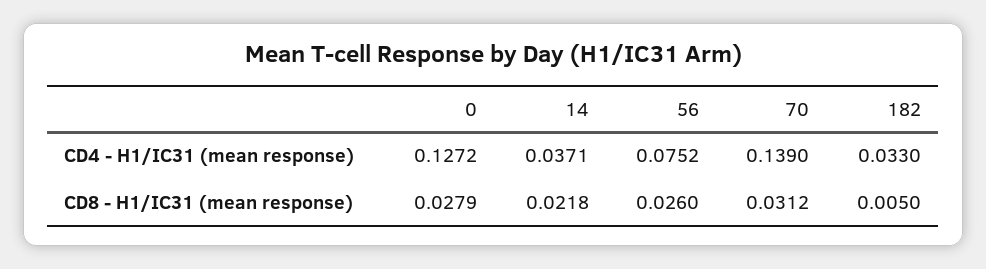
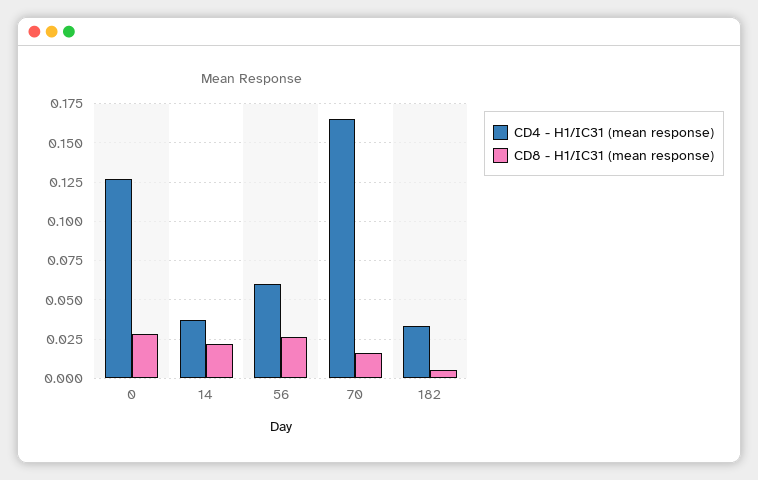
CD4 - H1/IC31 (mean response), 56: 0.0752 -> 0.06
CD4 - H1/IC31 (mean response), 70: 0.139 -> 0.165
CD8 - H1/IC31 (mean response), 70: 0.0312 -> 0.015

